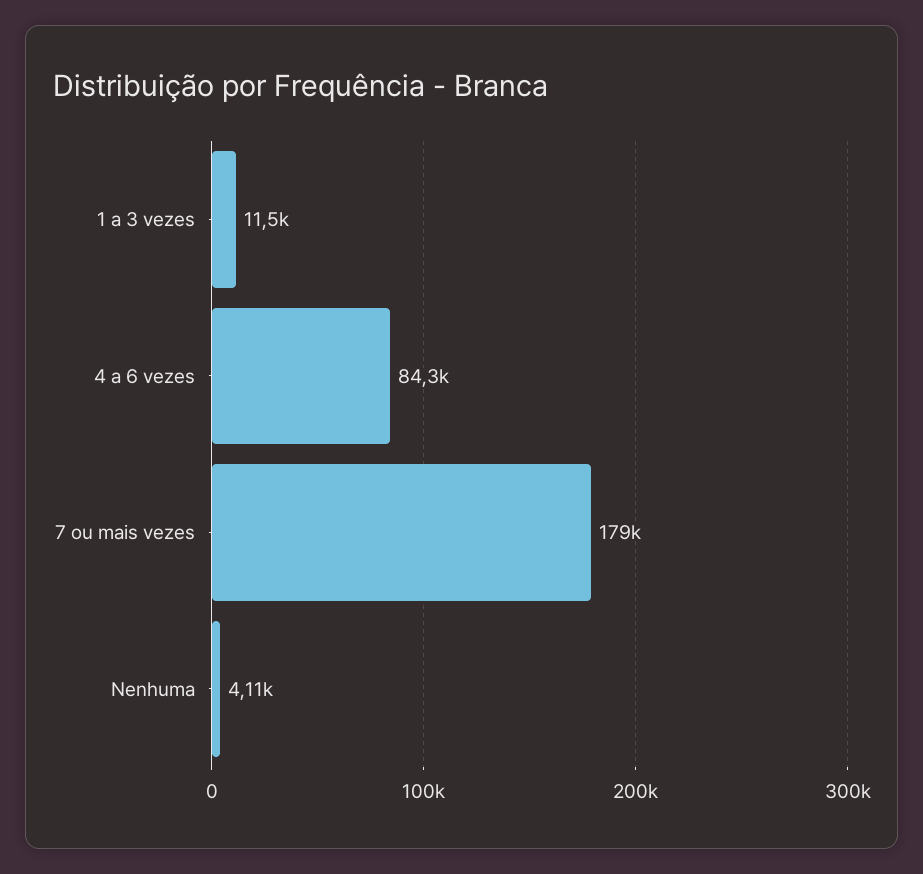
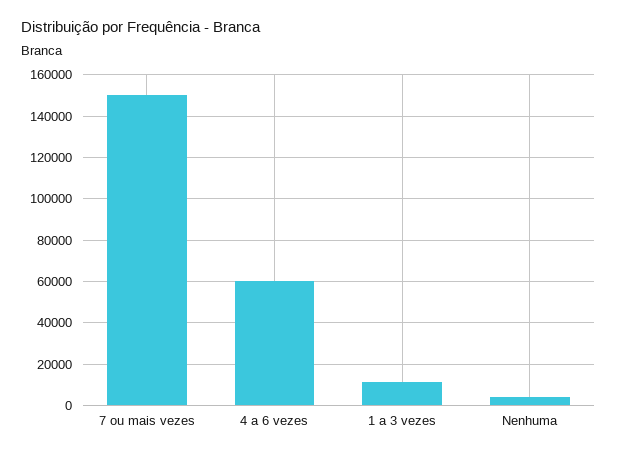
4 a 6 vezes: 84300 -> 60000
7 ou mais vezes: 179000 -> 150000

